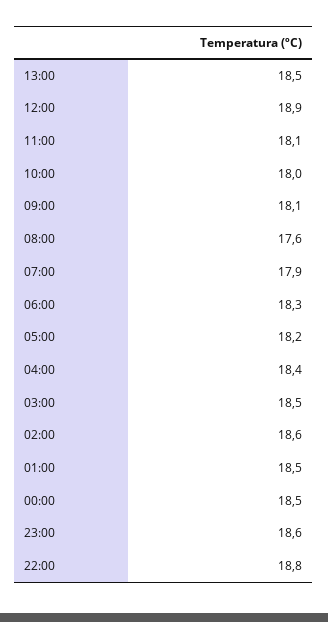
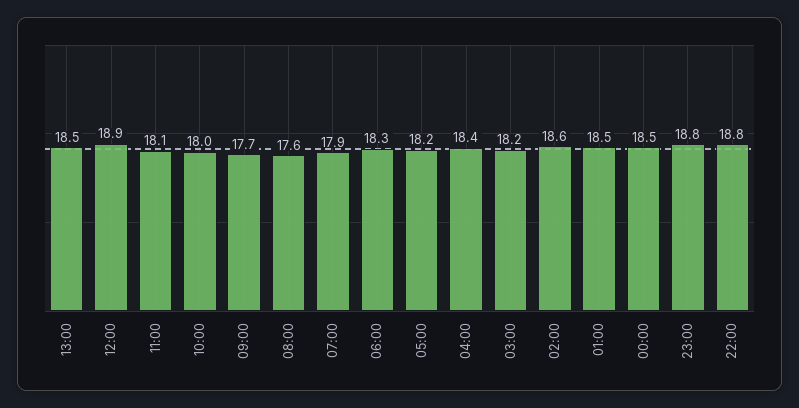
09:00: 18.1 -> 17.7
03:00: 18.5 -> 18.2
23:00: 18.6 -> 18.8

